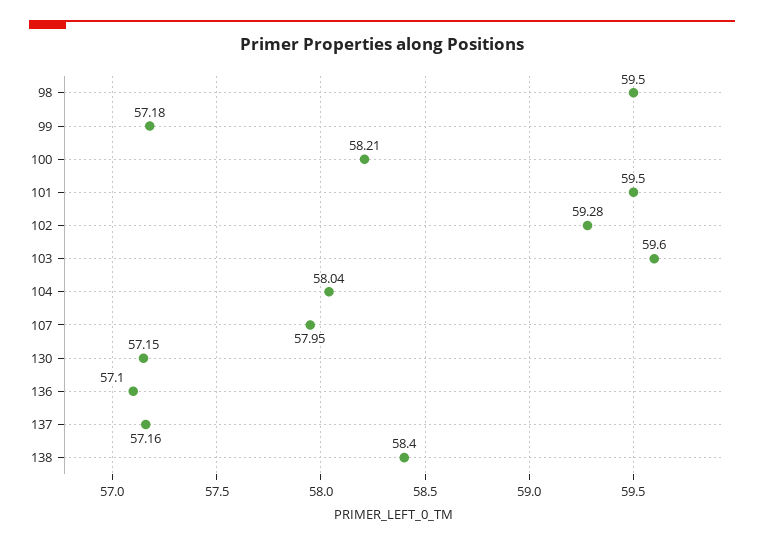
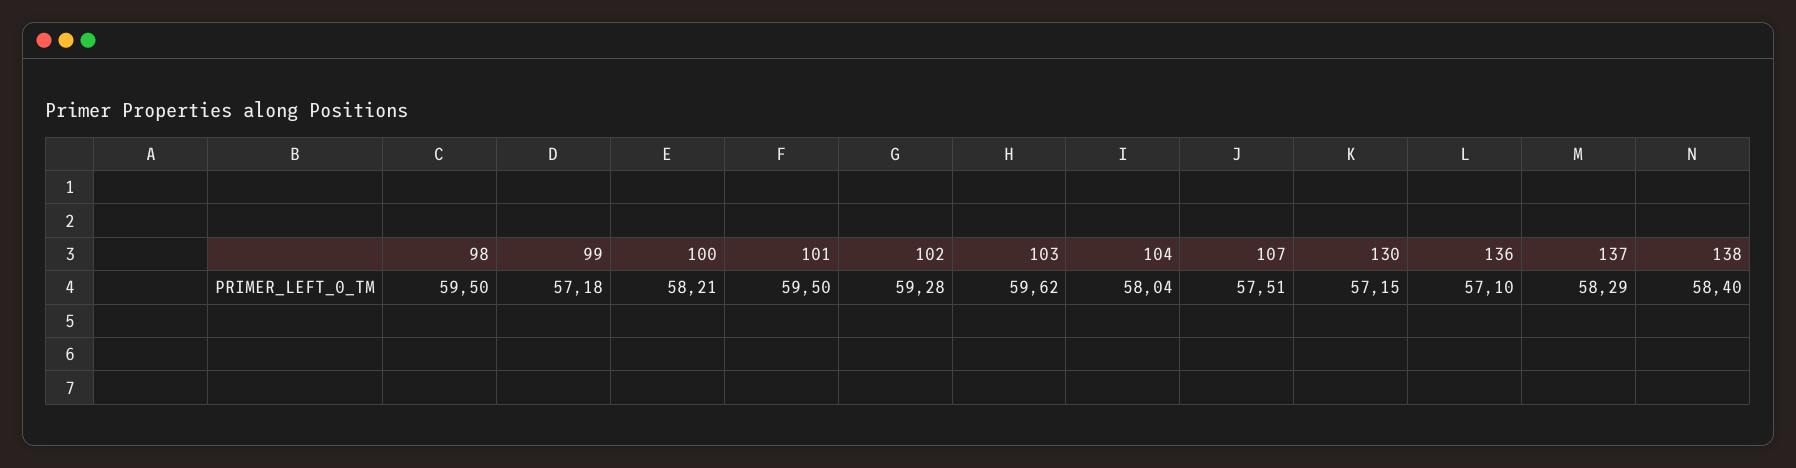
103: 59.6 -> 59.62
107: 57.95 -> 57.51
137: 57.16 -> 58.29

